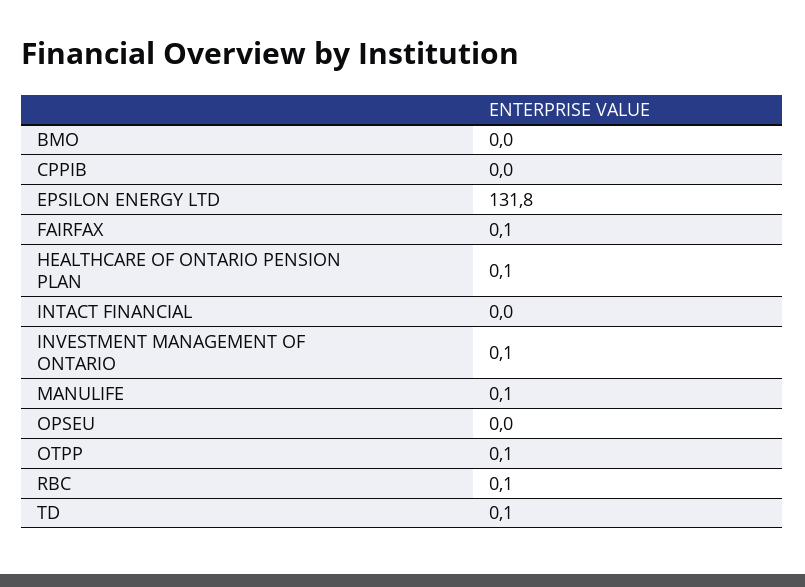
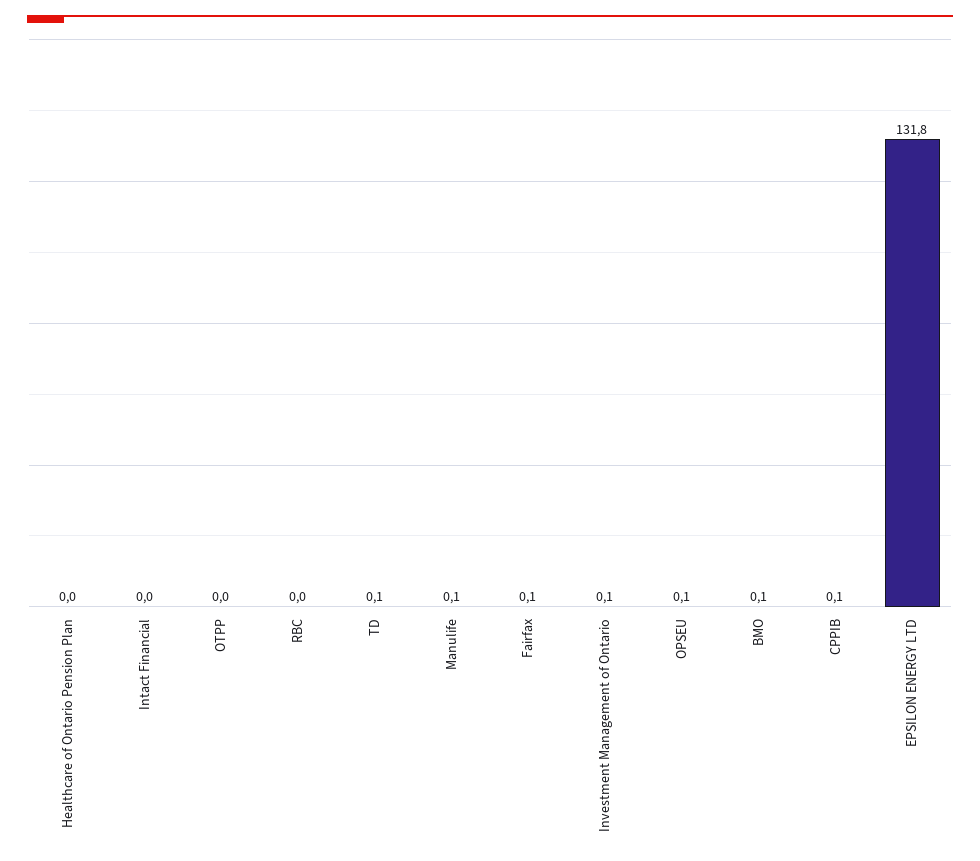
BMO: 0 -> 0.1
CPPIB: 0 -> 0.1
HEALTHCARE OF ONTARIO PENSION PLAN: 0.1 -> 0
OPSEU: 0 -> 0.1
OTPP: 0.1 -> 0
RBC: 0.1 -> 0

